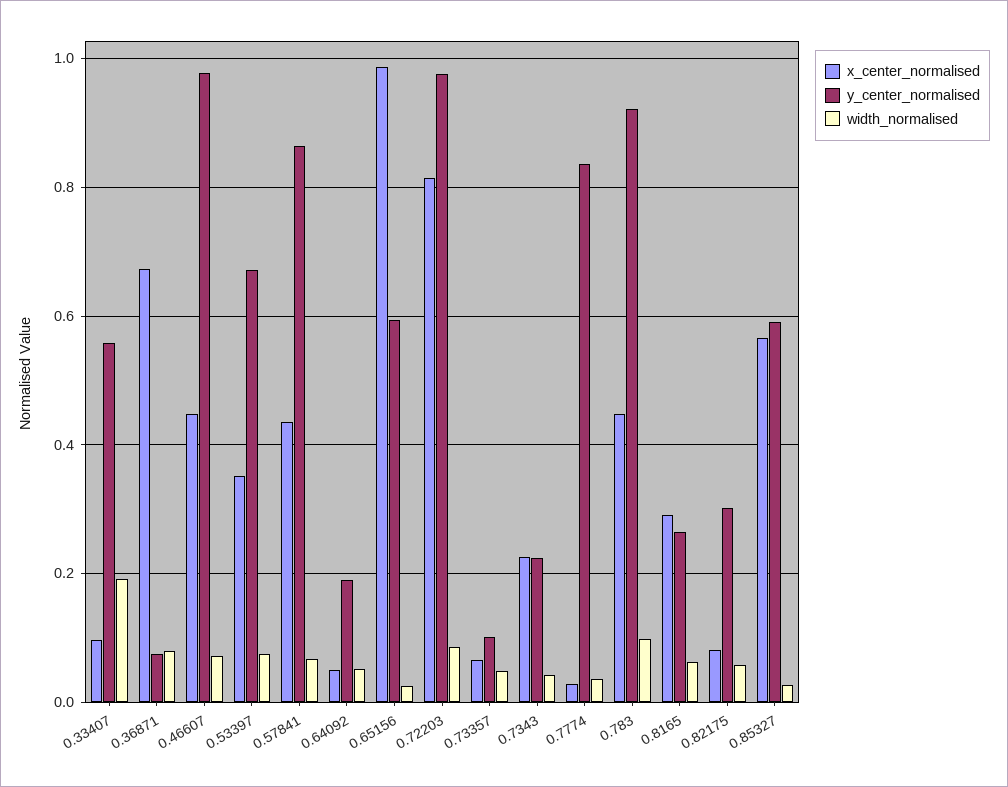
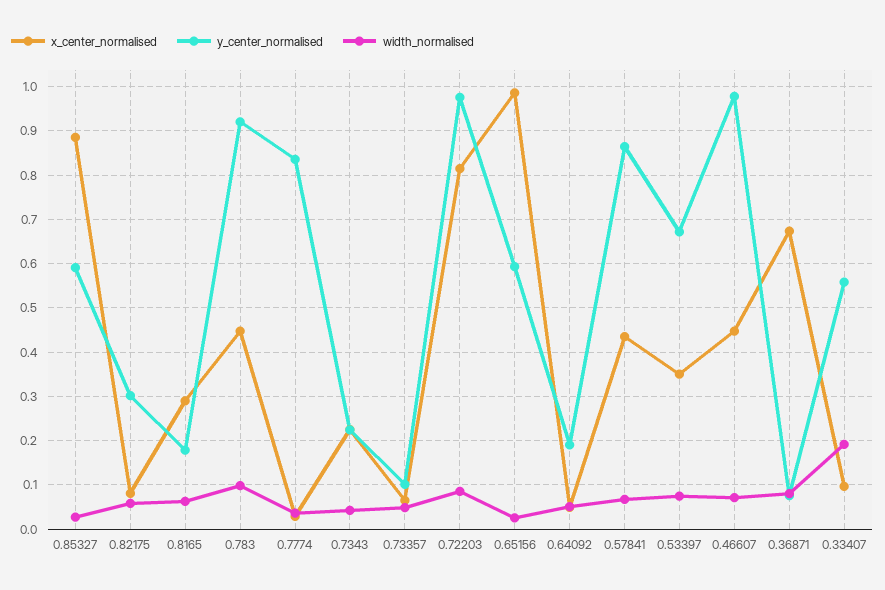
y_center_normalised, 0.8165: 0.26 -> 0.18
x_center_normalised, 0.85327: 0.56 -> 0.88

